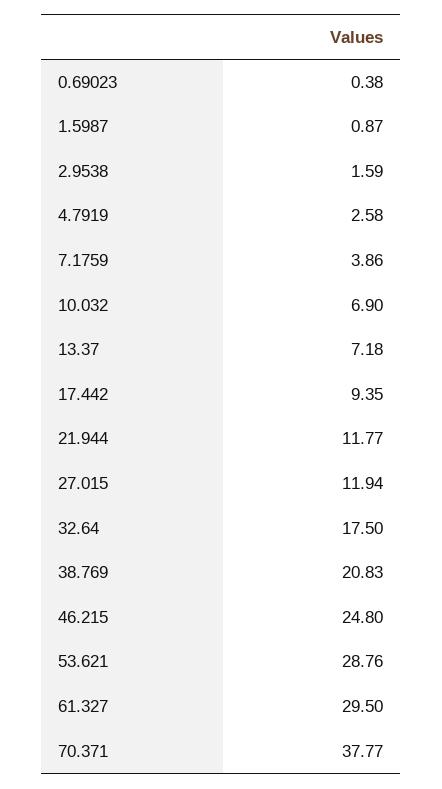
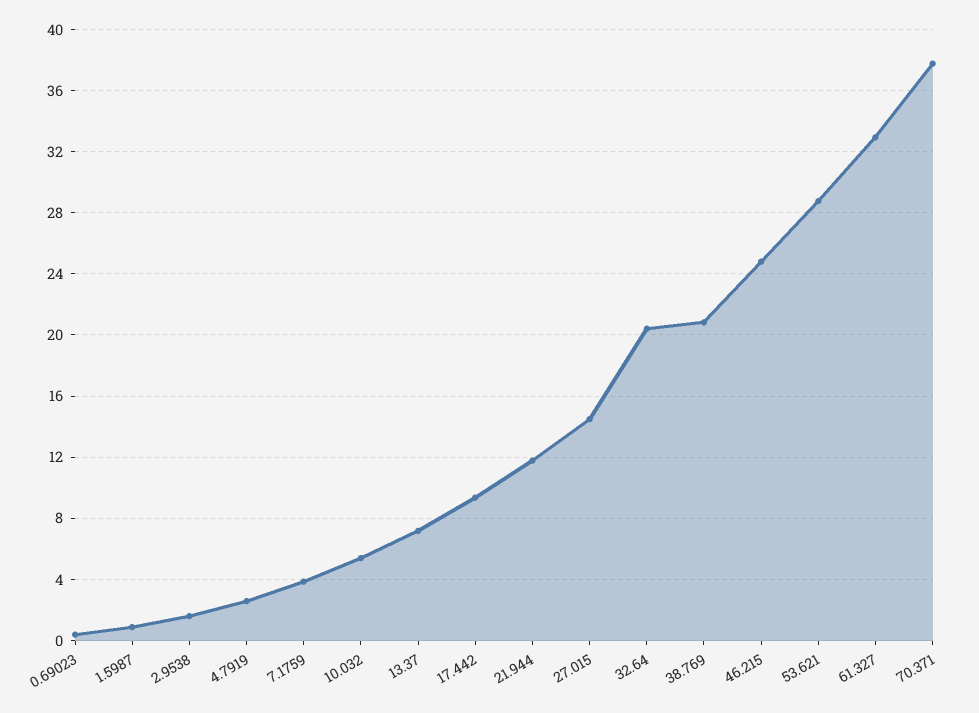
10.032: 6.9 -> 5.5
27.015: 11.94 -> 14.5
32.64: 17.5 -> 20.5
61.327: 29.5 -> 33

